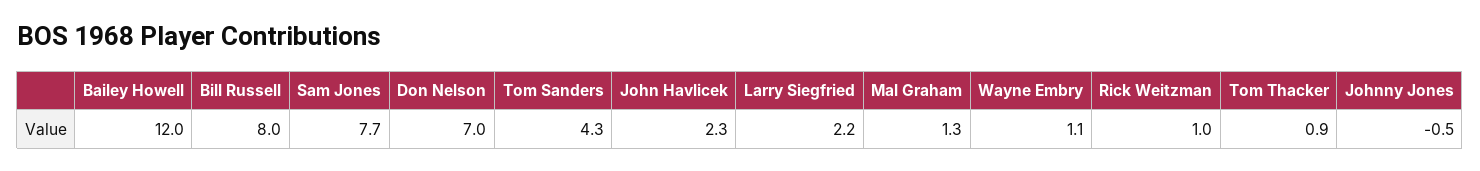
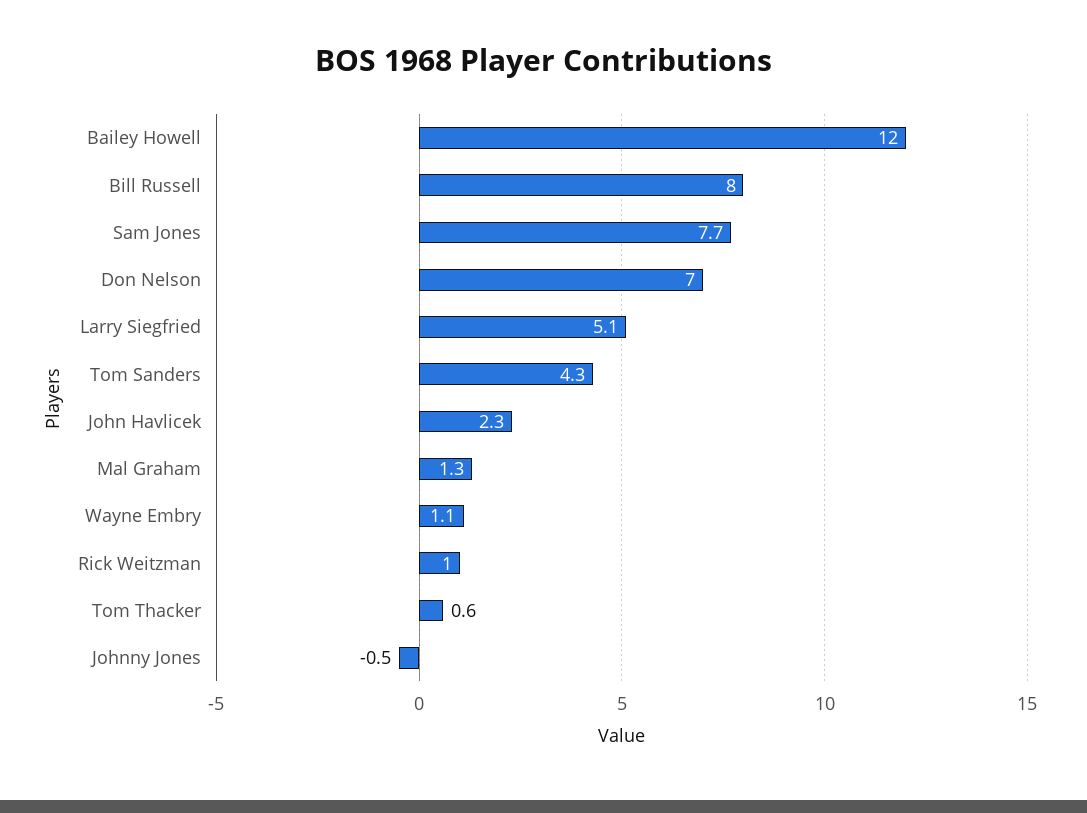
Larry Siegfried: 2.2 -> 5.1
Tom Thacker: 0.9 -> 0.6

